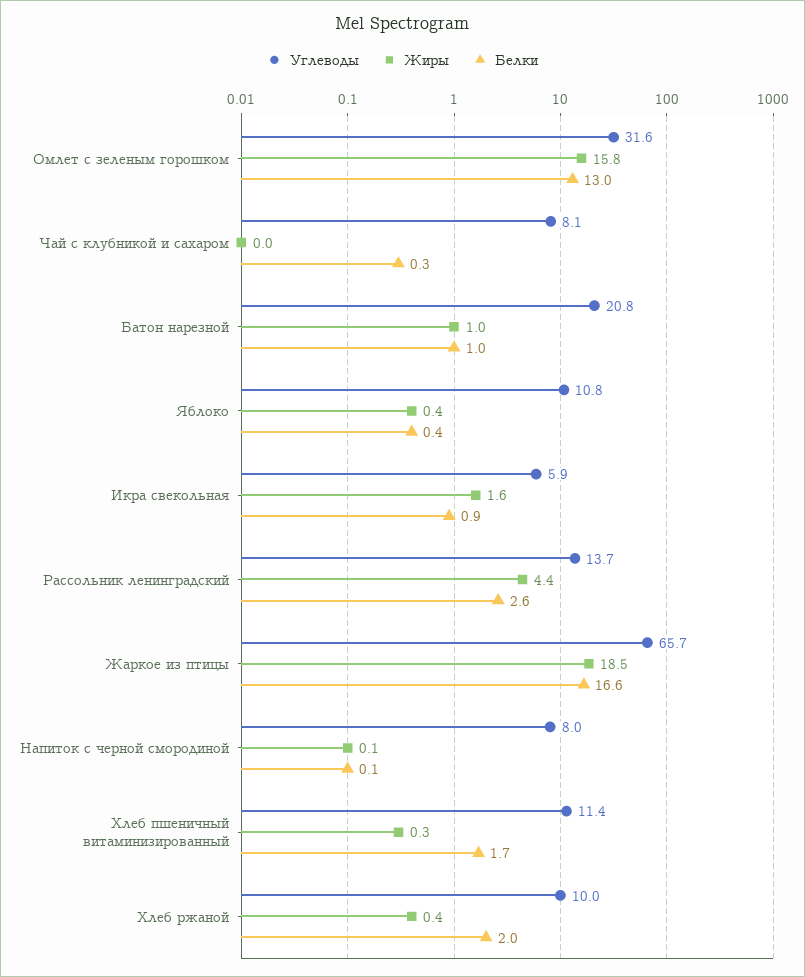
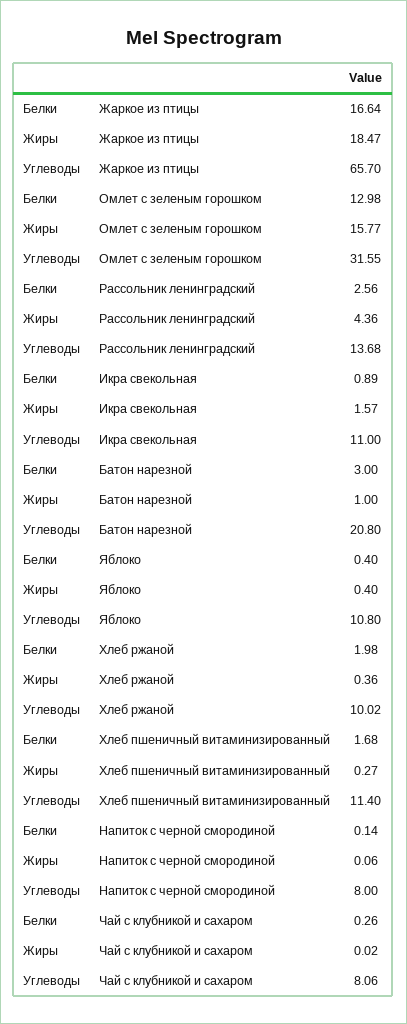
Белки, Батон нарезной: 1 -> 3
Углеводы, Икра свекольная: 5.9 -> 11

